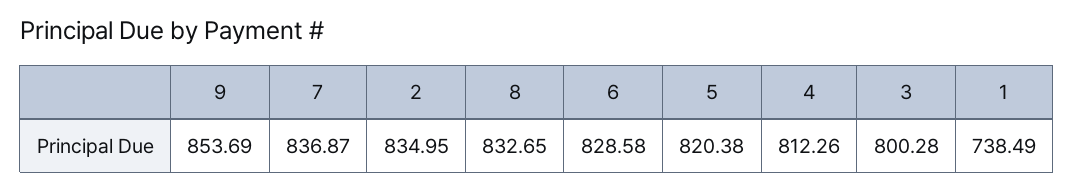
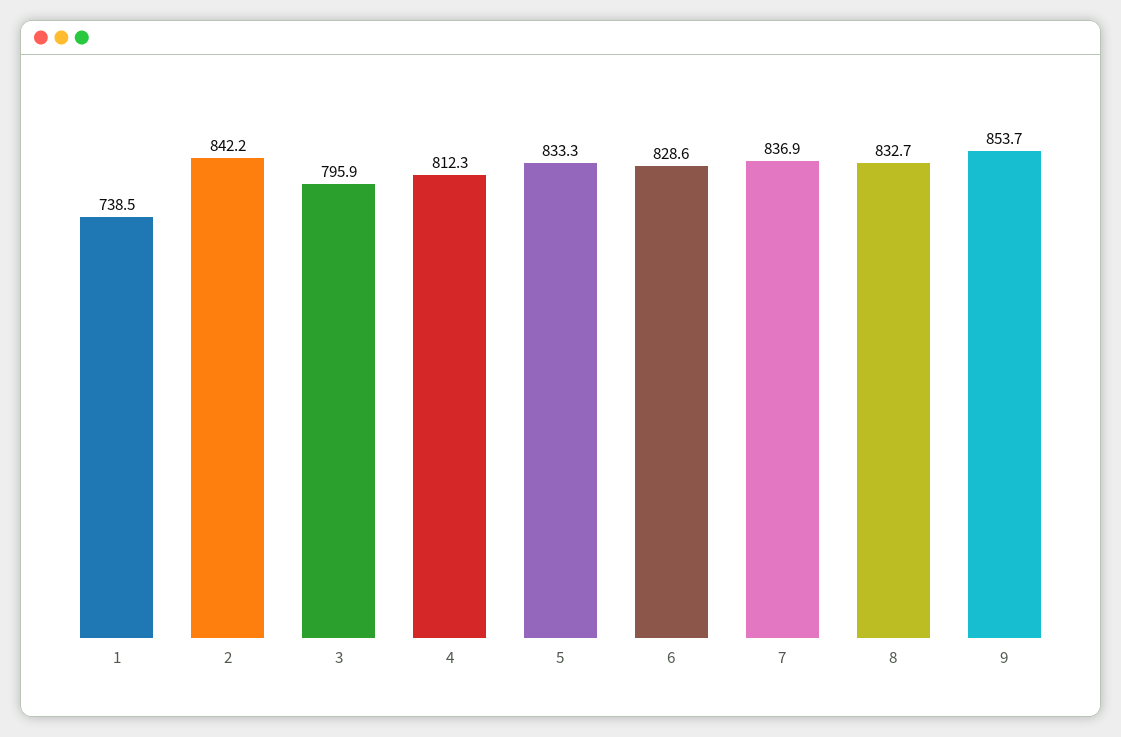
2: 834.95 -> 842.2
5: 820.38 -> 833.3
3: 800.28 -> 795.9

